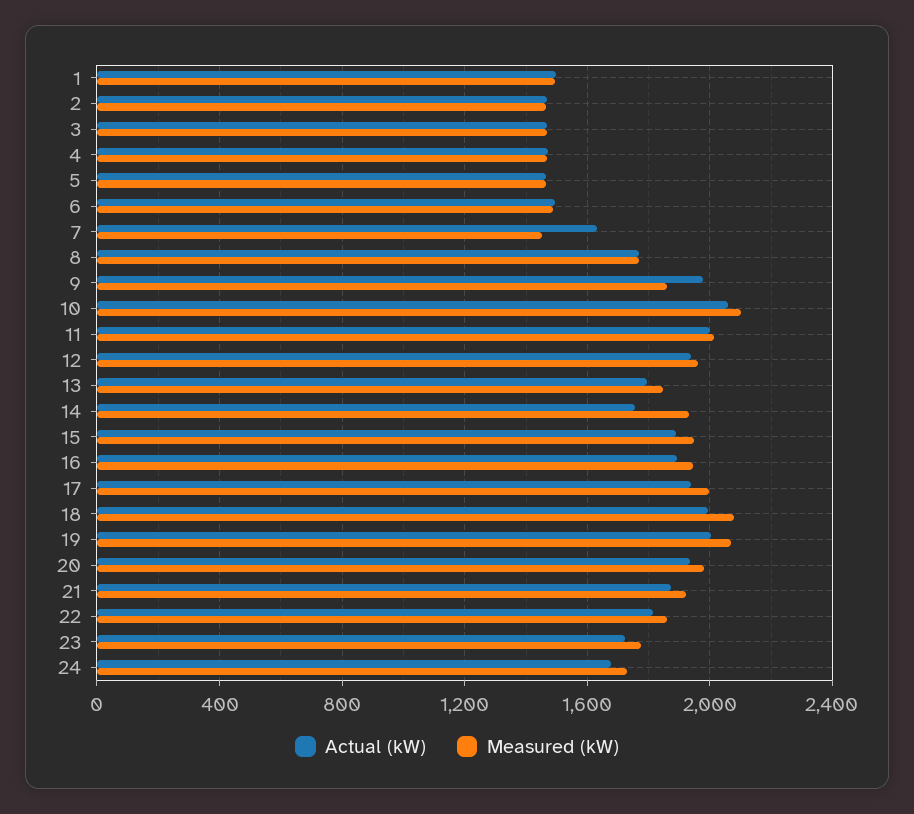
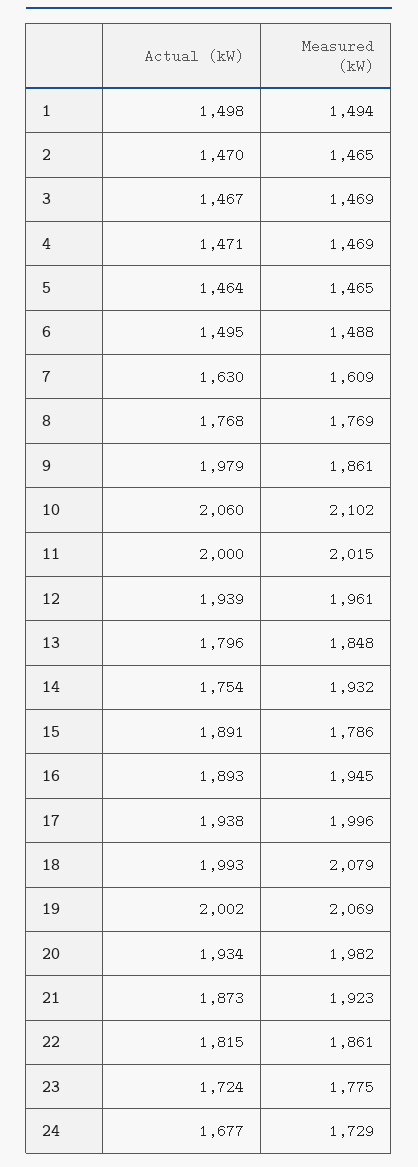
Measured (kW), 7: 1450 -> 1609
Measured (kW), 15: 1950 -> 1786

